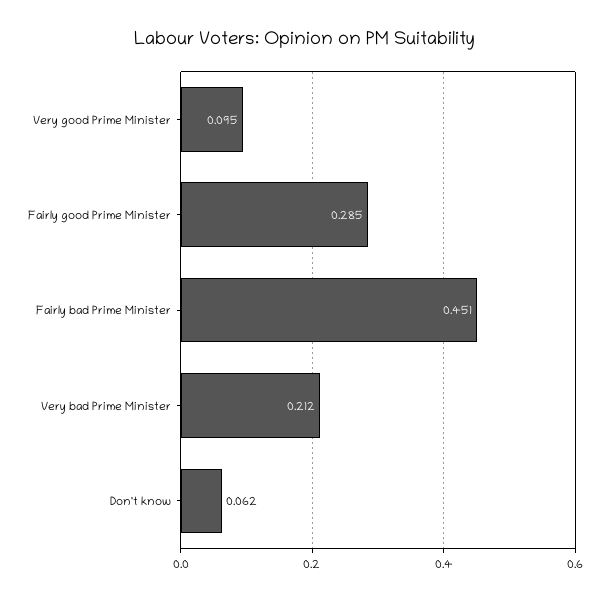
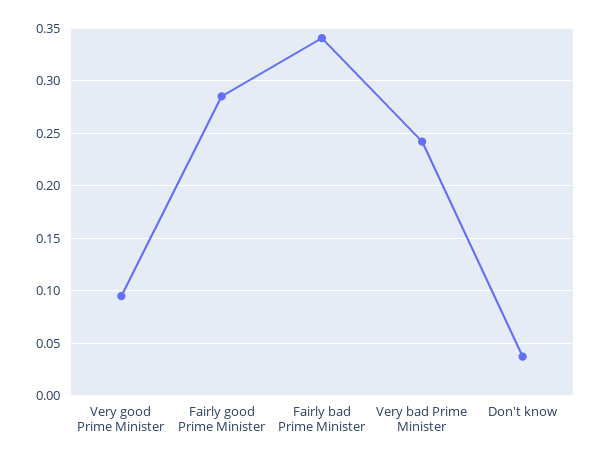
Fairly bad Prime Minister: 0.451 -> 0.34
Very bad Prime Minister: 0.212 -> 0.24
Don't know: 0.062 -> 0.04

